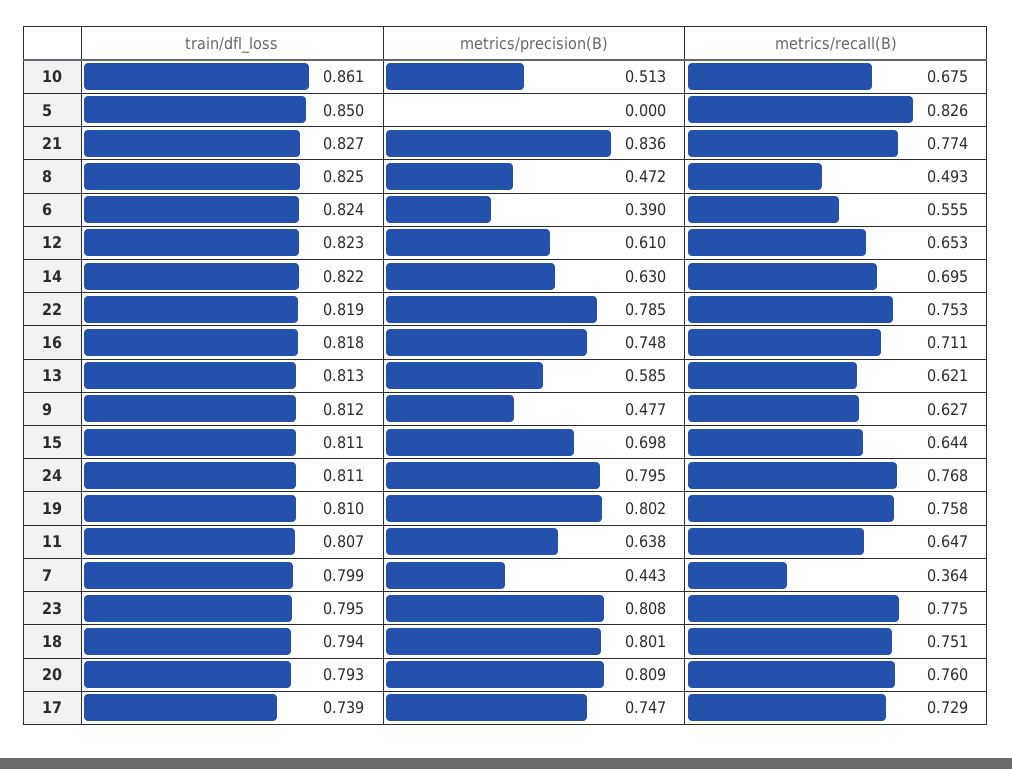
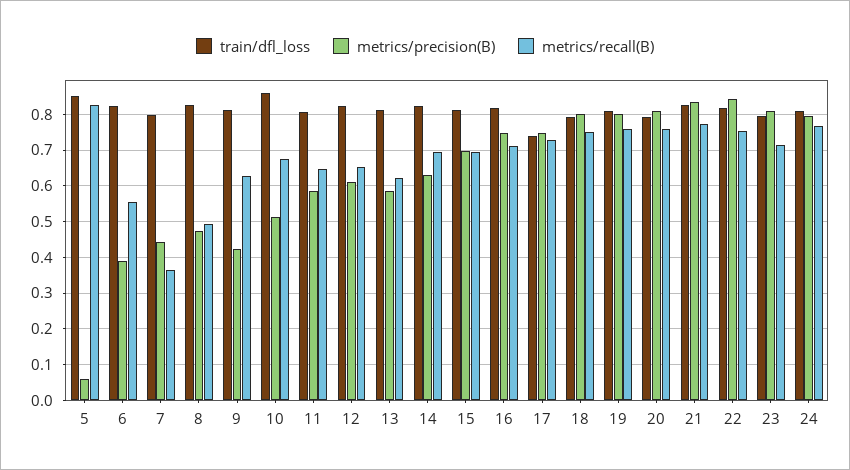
metrics/precision(B), 5: 0 -> 0.06
metrics/precision(B), 22: 0.785 -> 0.84
metrics/precision(B), 9: 0.477 -> 0.42
metrics/recall(B), 15: 0.644 -> 0.7
metrics/precision(B), 11: 0.638 -> 0.58
metrics/recall(B), 23: 0.775 -> 0.72

